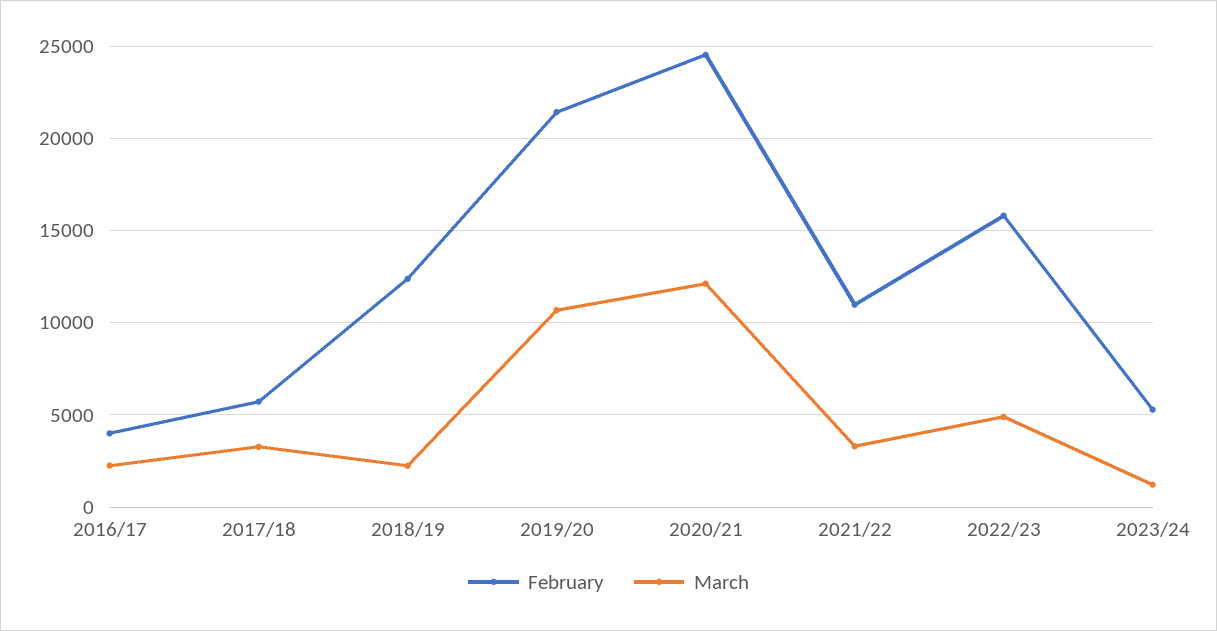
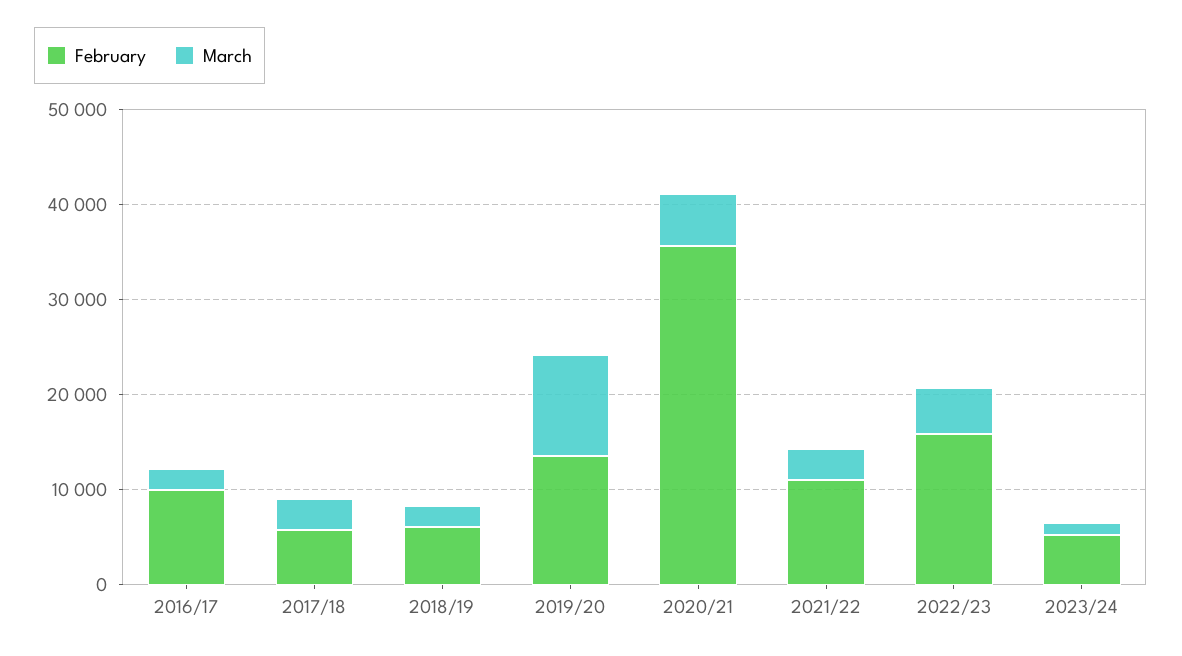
February, 2016/17: 4000 -> 10000
February, 2018/19: 12500 -> 6000
February, 2019/20: 21500 -> 14000
February, 2020/21: 24500 -> 36000
March, 2020/21: 12000 -> 6000

